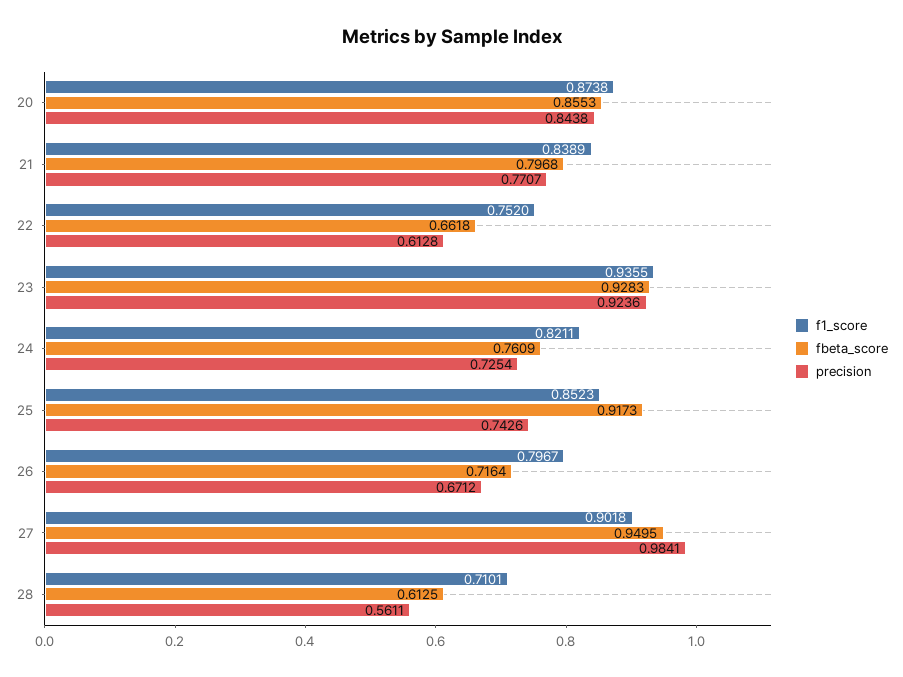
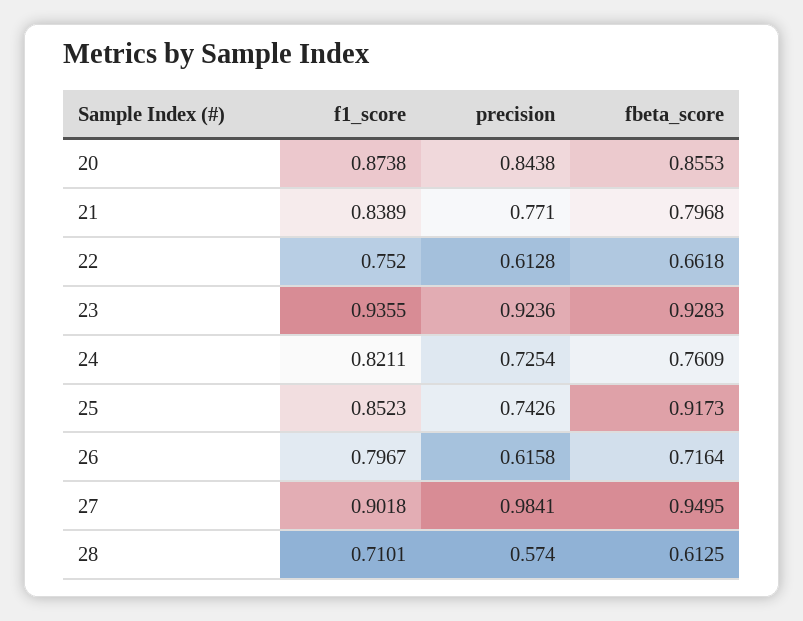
precision, 21: 0.7707 -> 0.771
precision, 26: 0.6712 -> 0.6158
precision, 28: 0.5611 -> 0.574

